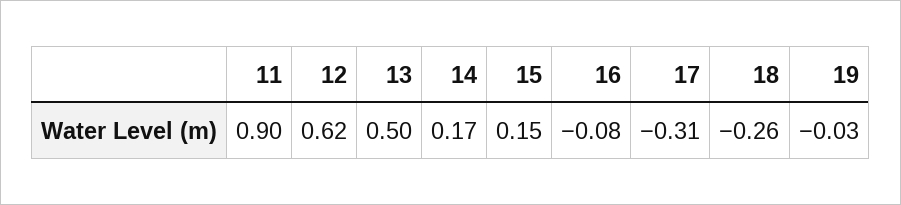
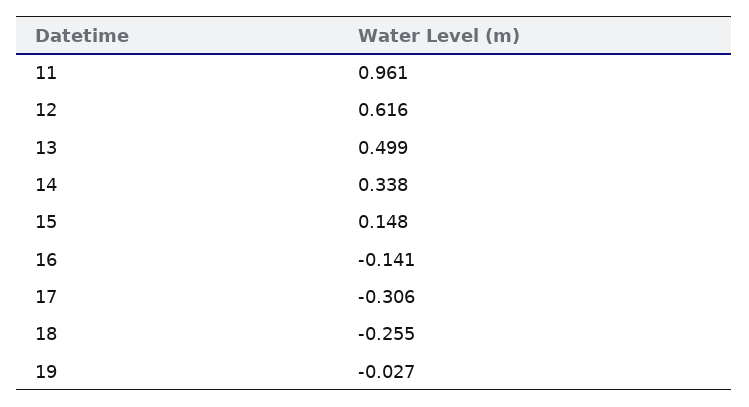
11: 0.9 -> 0.961
14: 0.17 -> 0.338
16: -0.08 -> -0.141

